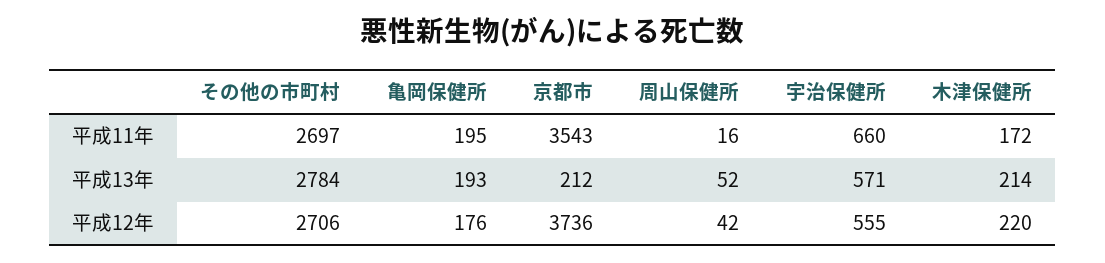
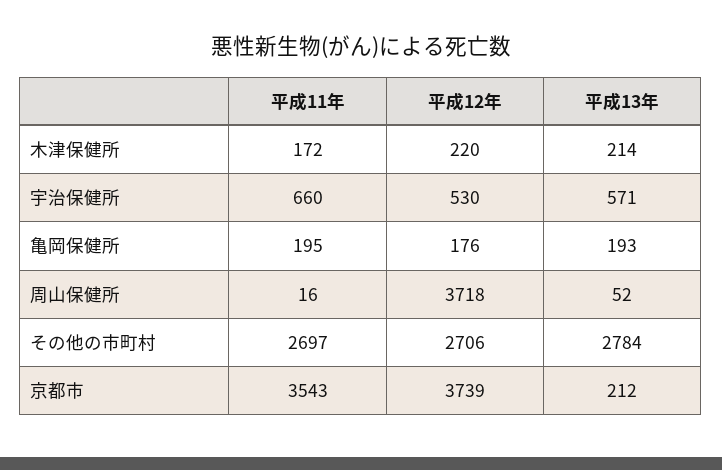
京都市, 平成12年: 3736 -> 3739
周山保健所, 平成12年: 42 -> 3718
宇治保健所, 平成12年: 555 -> 530

